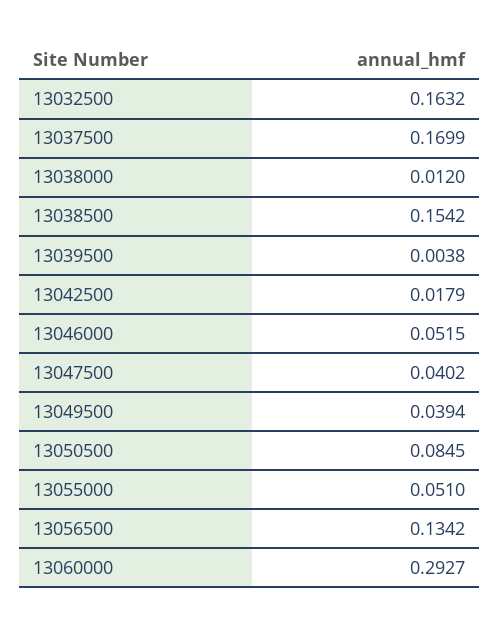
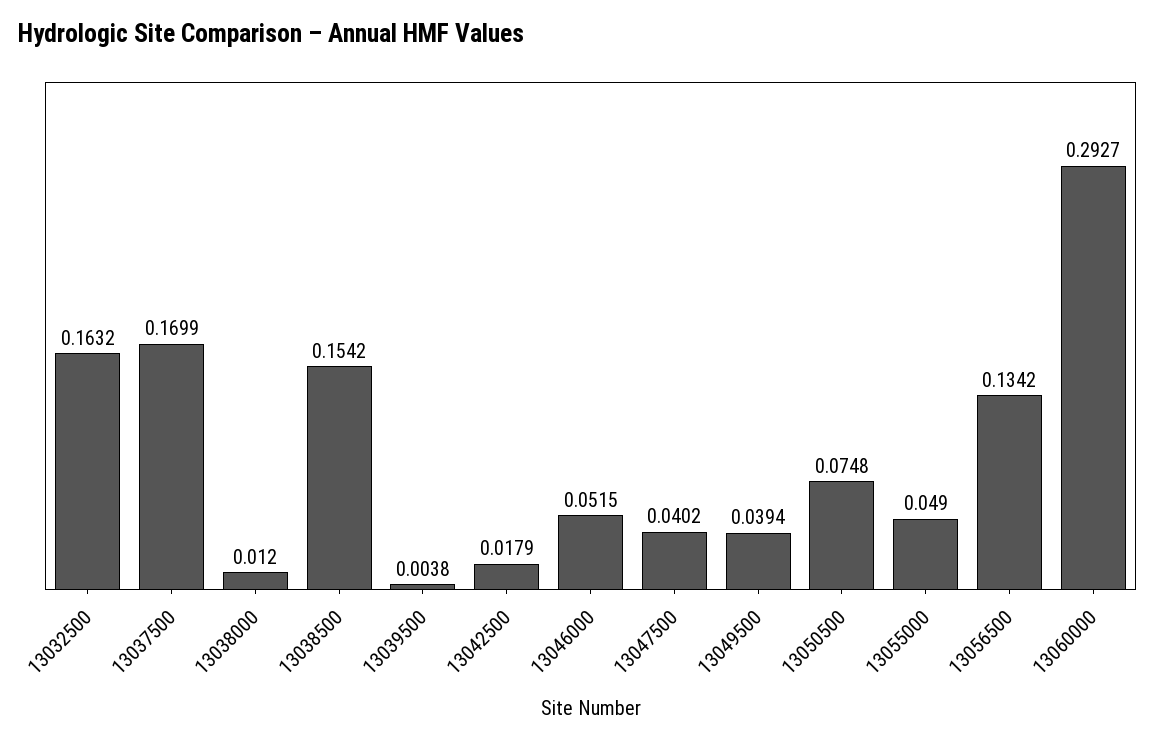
13050500: 0.0845 -> 0.0748
13055000: 0.051 -> 0.049

